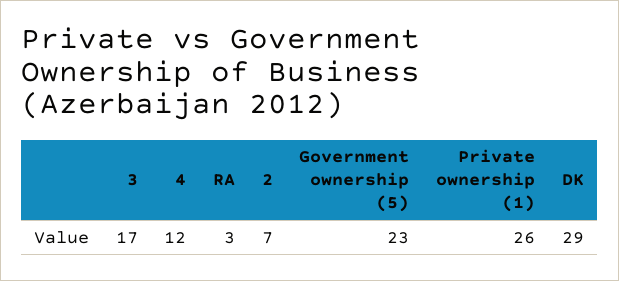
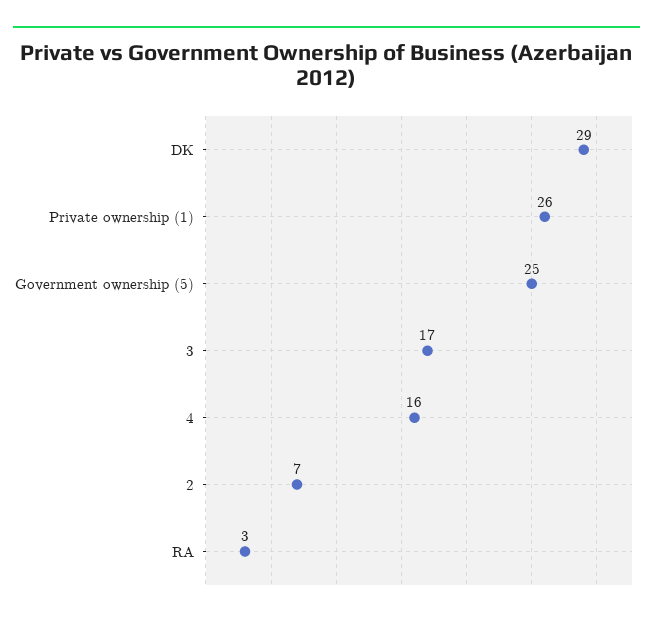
4: 12 -> 16
Government ownership (5): 23 -> 25

